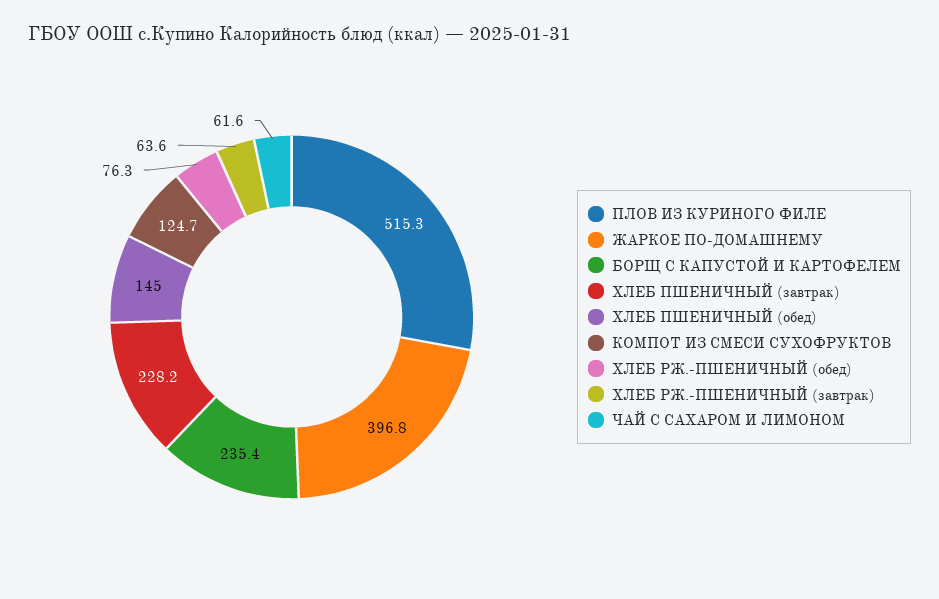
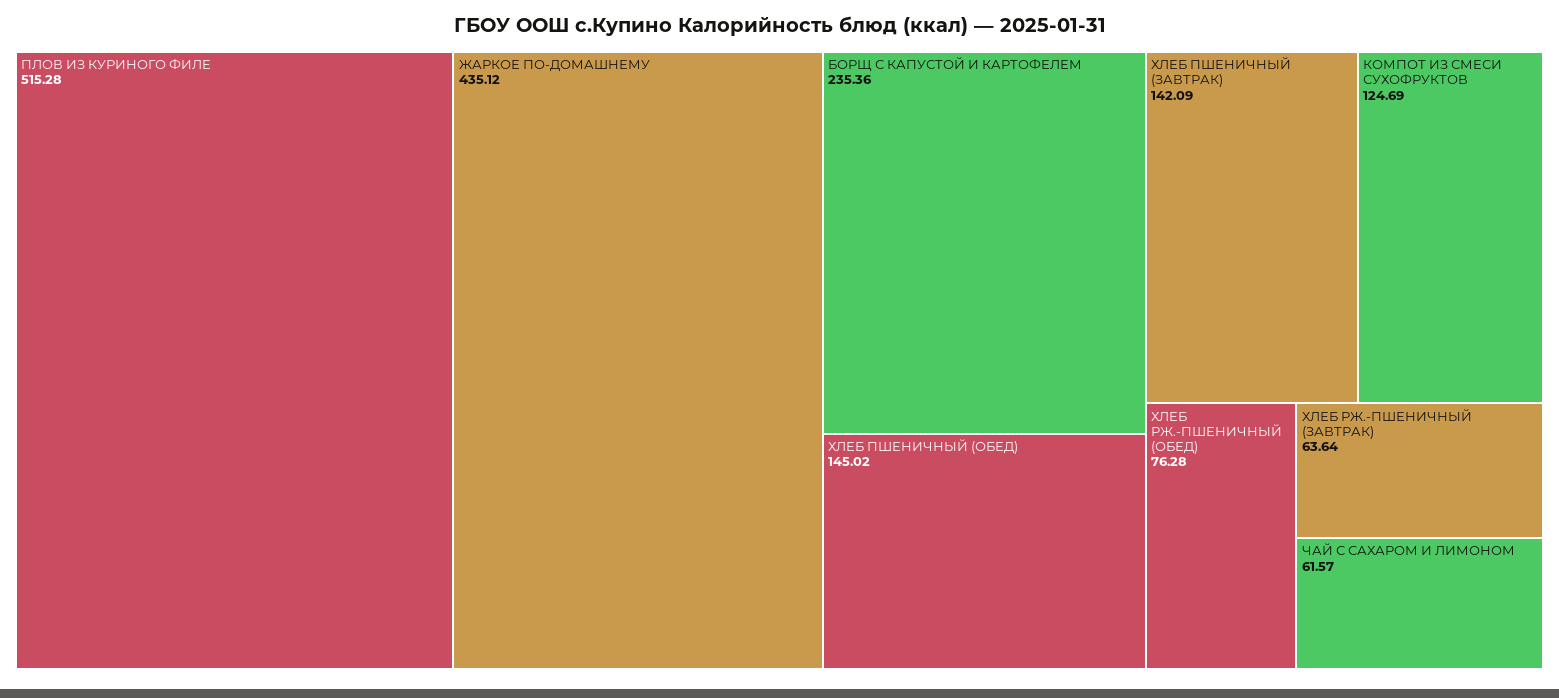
ЖАРКОЕ ПО-ДОМАШНЕМУ: 396.8 -> 435.12
ХЛЕБ ПШЕНИЧНЫЙ (завтрак): 228.2 -> 142.09

